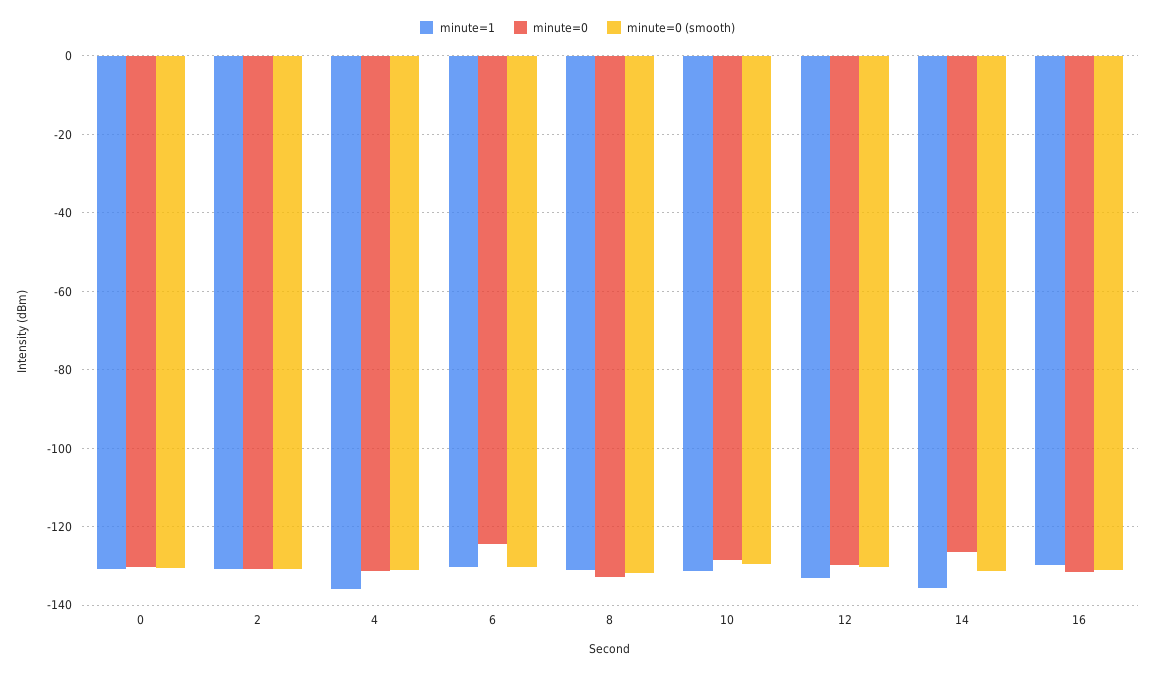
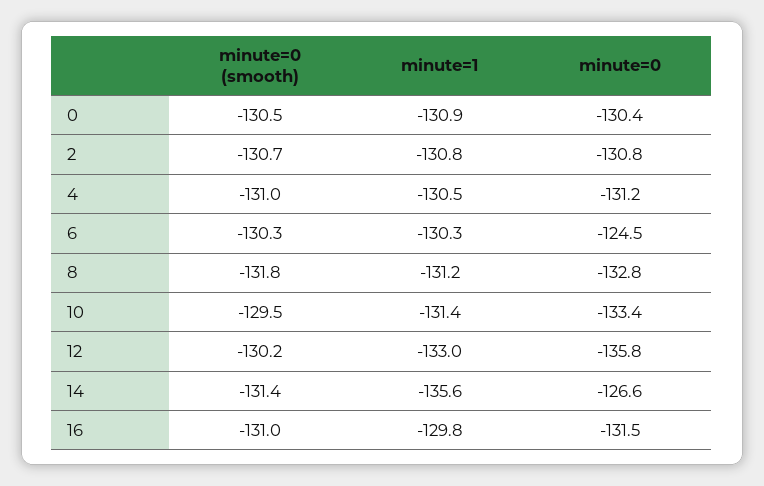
minute=1, 4: -136 -> -130.5
minute=0, 10: -128 -> -133.4
minute=0, 12: -130 -> -135.8

